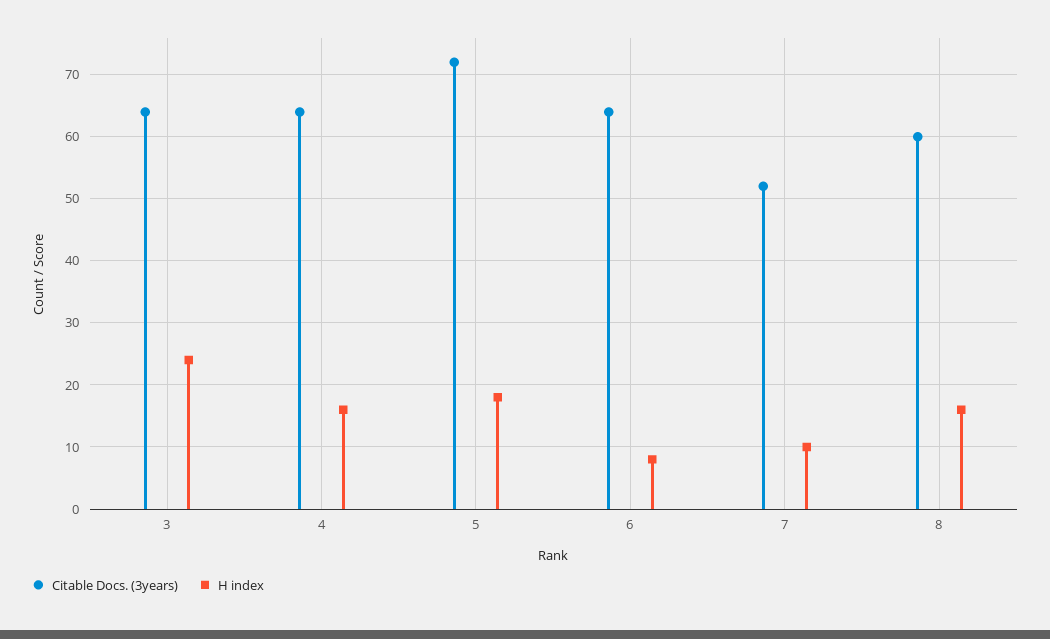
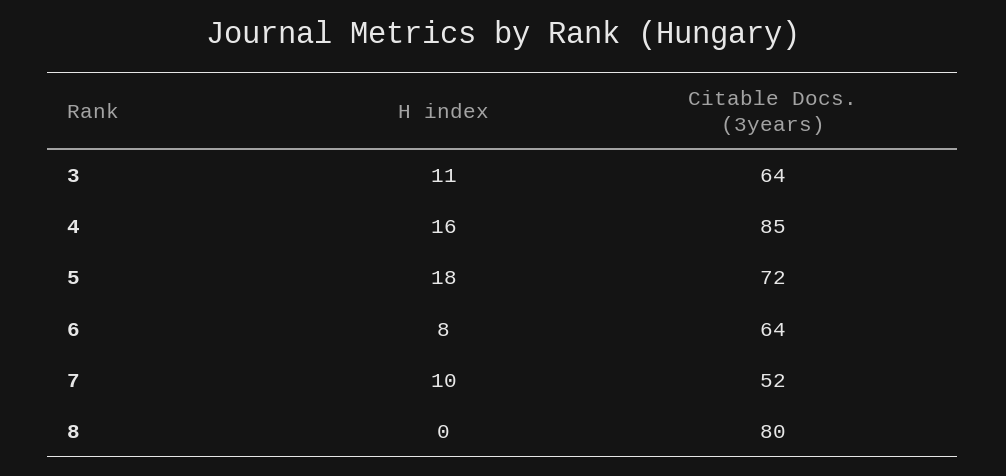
H index, 3: 24 -> 11
Citable Docs. (3years), 4: 64 -> 85
Citable Docs. (3years), 8: 60 -> 80
H index, 8: 16 -> 0

